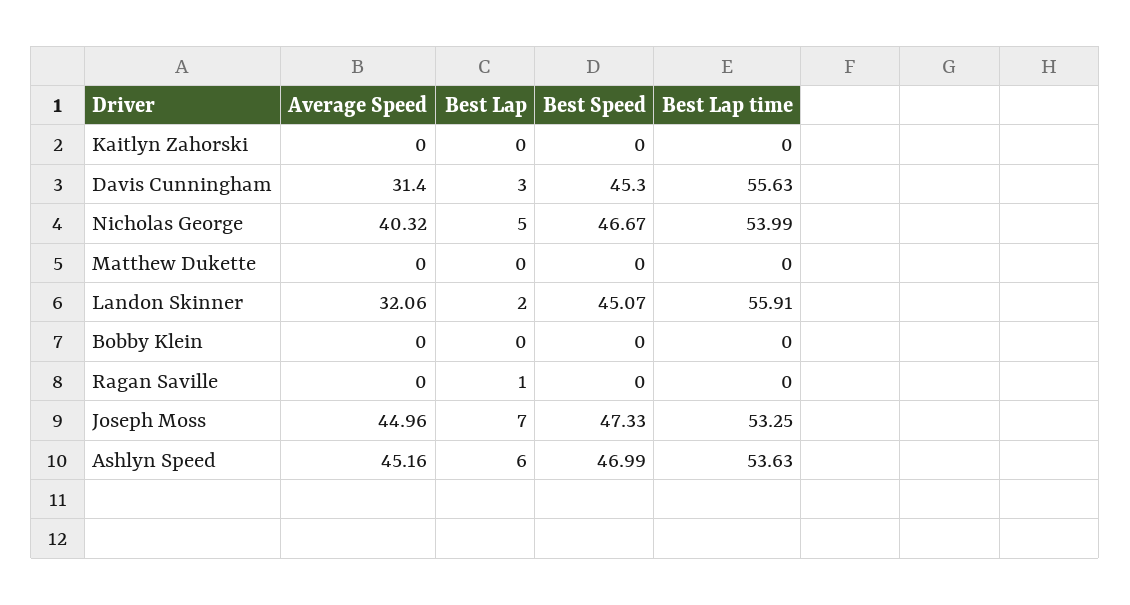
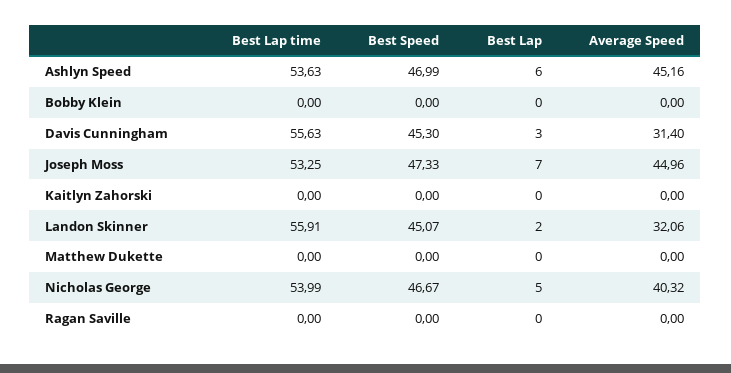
Best Lap, Ragan Saville: 1 -> 0

